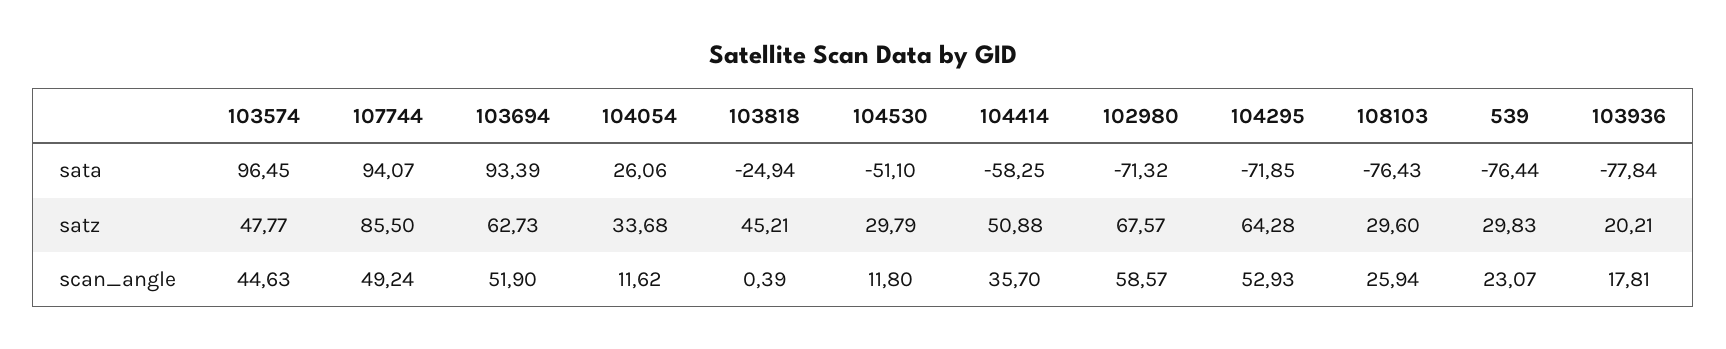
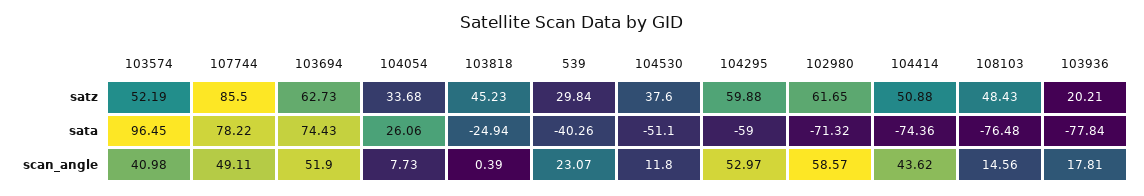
107744, sata: 94.07 -> 78.22
103694, sata: 93.39 -> 74.43
104414, sata: -58.25 -> -74.36
104295, sata: -71.85 -> -59
108103, sata: -76.43 -> -76.48
539, sata: -76.44 -> -40.26
103574, satz: 47.77 -> 52.19
103818, satz: 45.21 -> 45.23
104530, satz: 29.79 -> 37.6
102980, satz: 67.57 -> 61.65
104295, satz: 64.28 -> 59.88
108103, satz: 29.6 -> 48.43
539, satz: 29.83 -> 29.84
103574, scan_angle: 44.63 -> 40.98
107744, scan_angle: 49.24 -> 49.11
104054, scan_angle: 11.62 -> 7.73
104414, scan_angle: 35.7 -> 43.62
104295, scan_angle: 52.93 -> 52.97
108103, scan_angle: 25.94 -> 14.56

